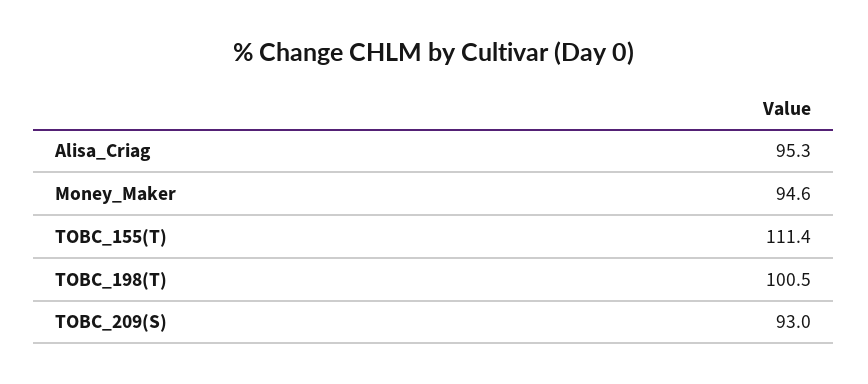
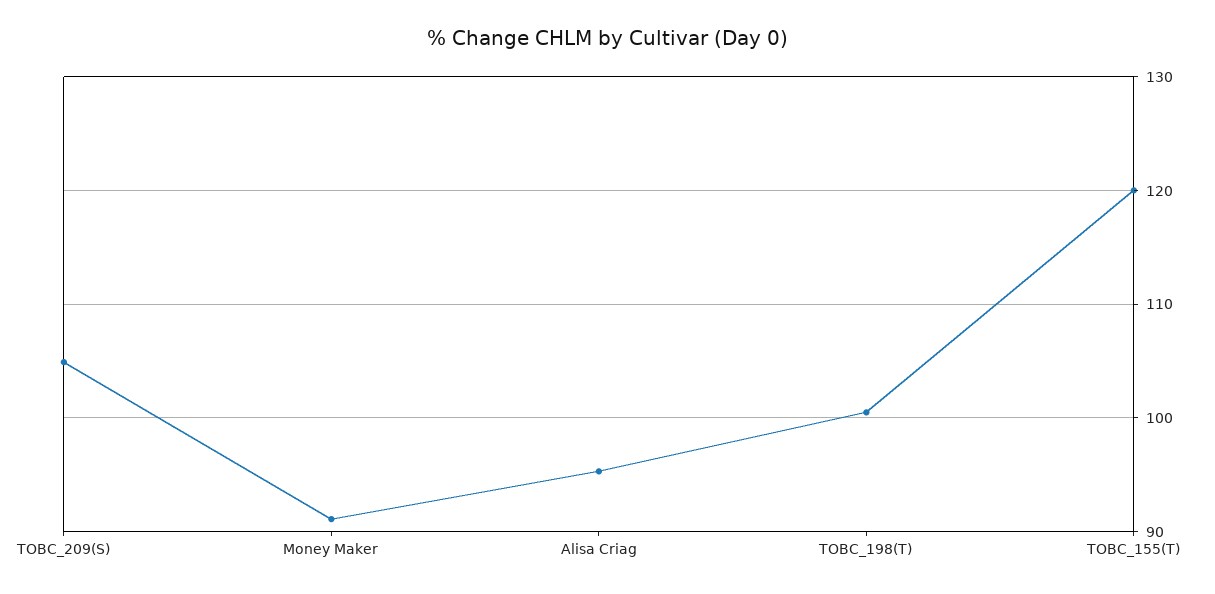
Money_Maker: 94.6 -> 91
TOBC_155(T): 111.4 -> 120
TOBC_209(S): 93 -> 105

